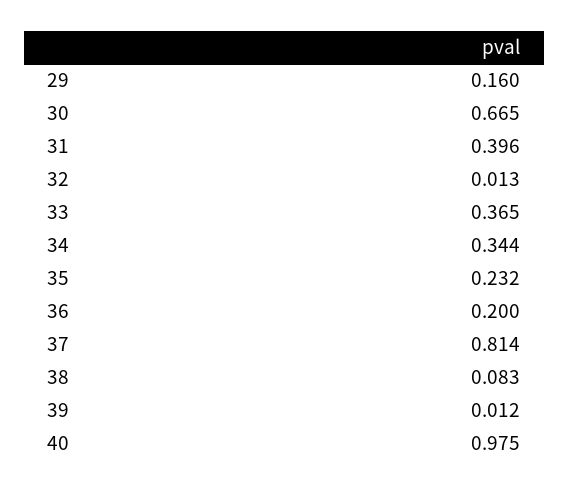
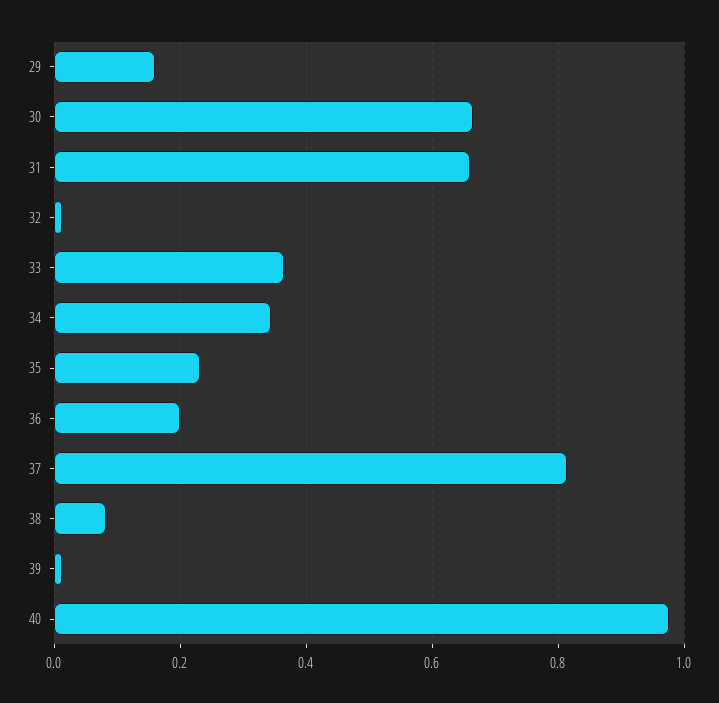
31: 0.396 -> 0.66

